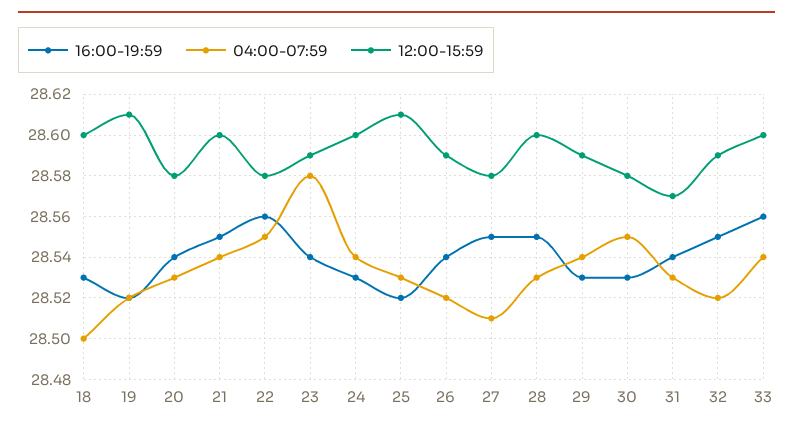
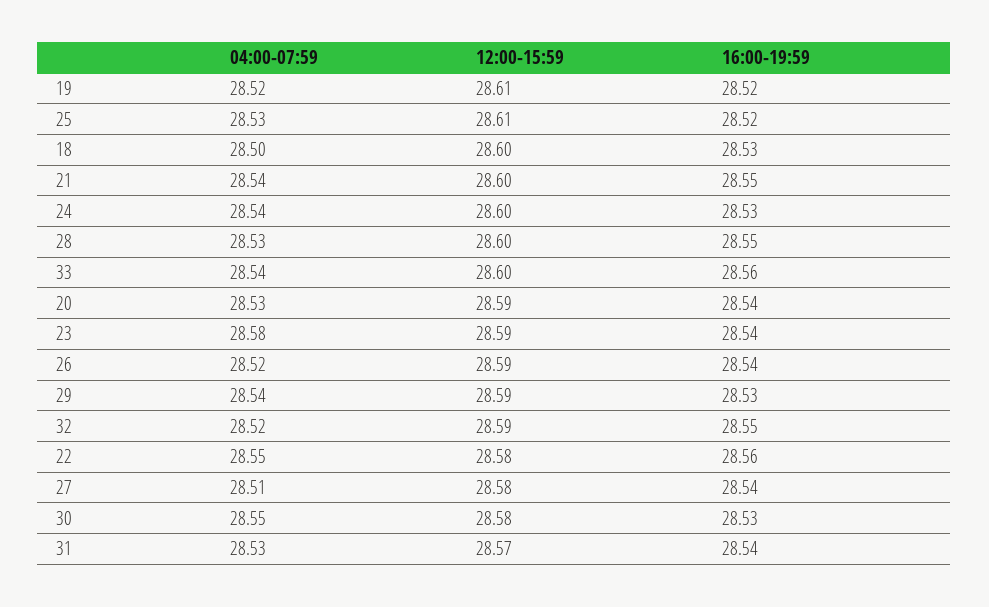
12:00-15:59, 20: 28.58 -> 28.59
16:00-19:59, 27: 28.55 -> 28.54

